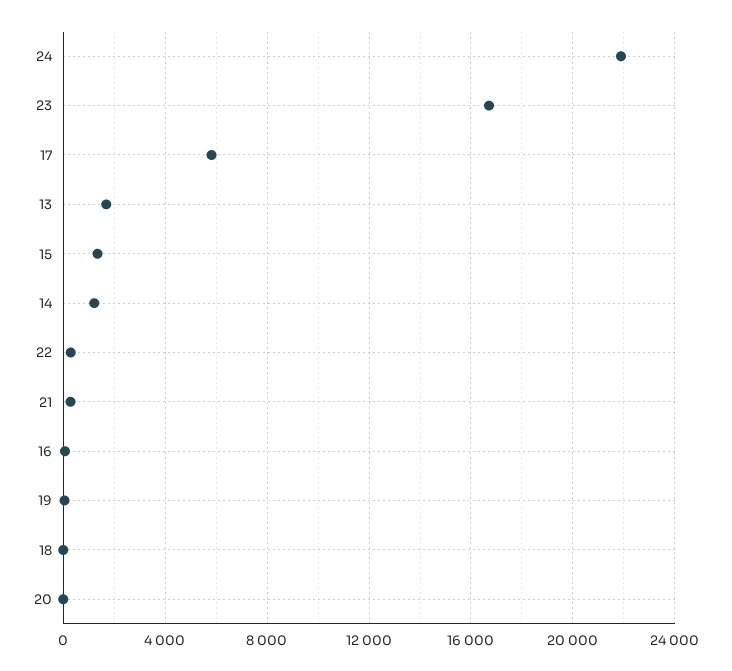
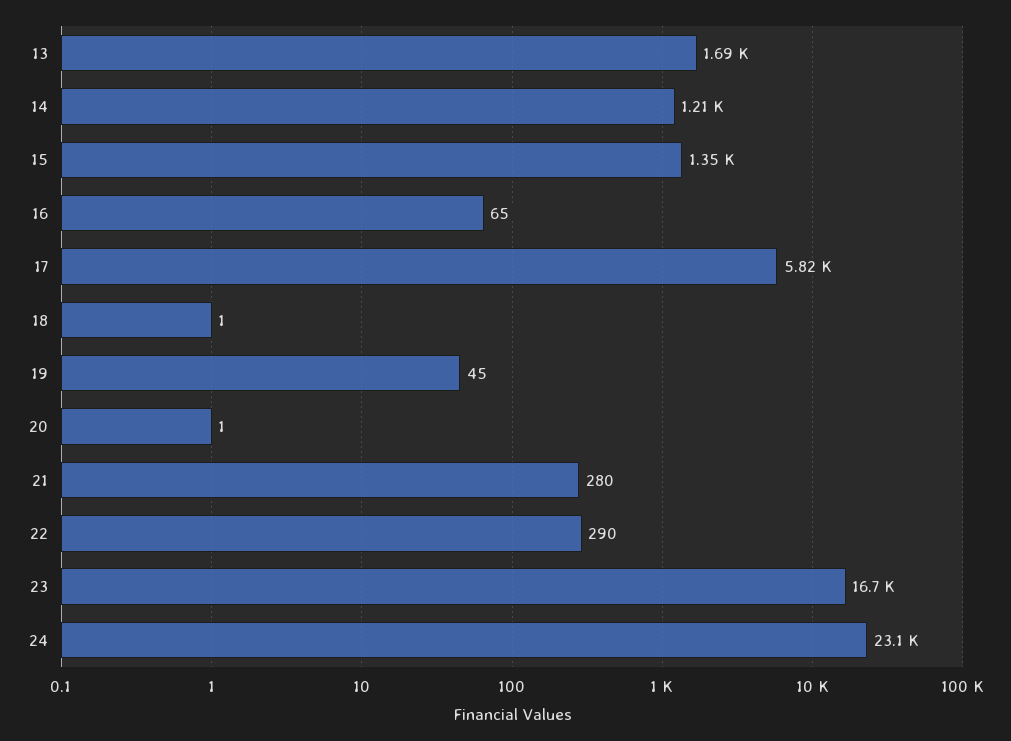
24: 22000 -> 23100

